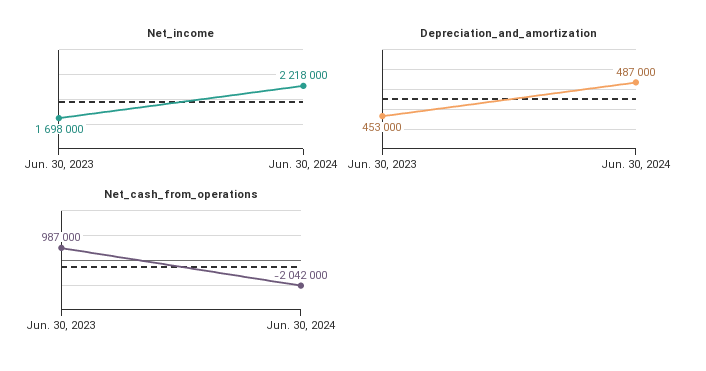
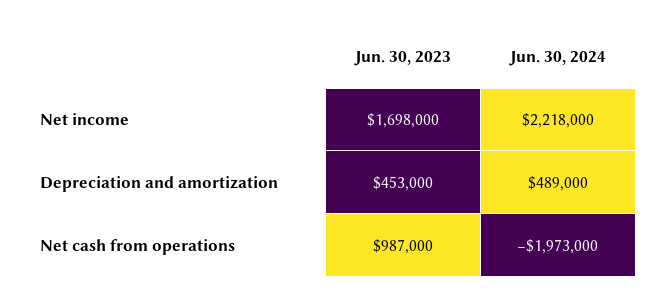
Depreciation_and_amortization, Jun. 30, 2024: 487000 -> 489000
Net_cash_from_operations, Jun. 30, 2024: -2042000 -> -1973000

